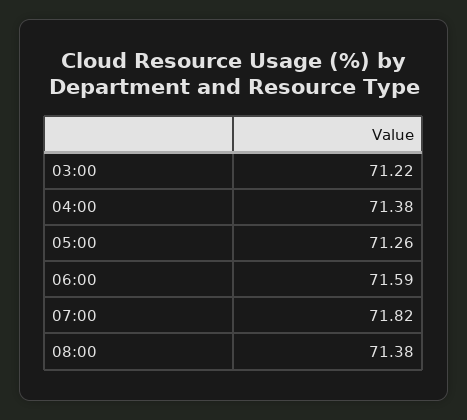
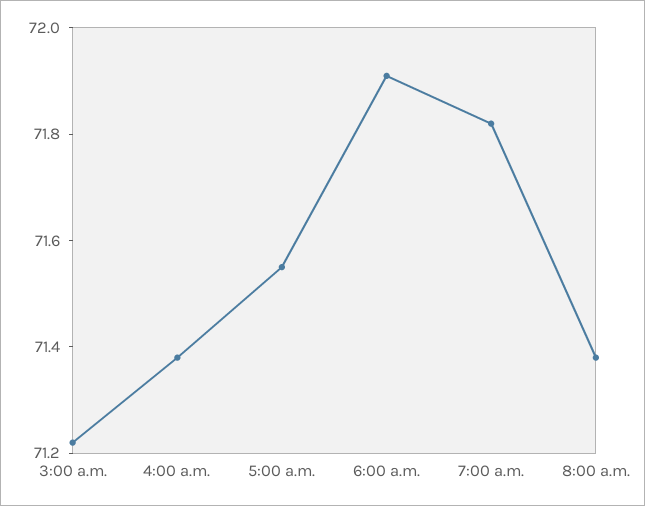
05:00: 71.26 -> 71.55
06:00: 71.59 -> 71.9

